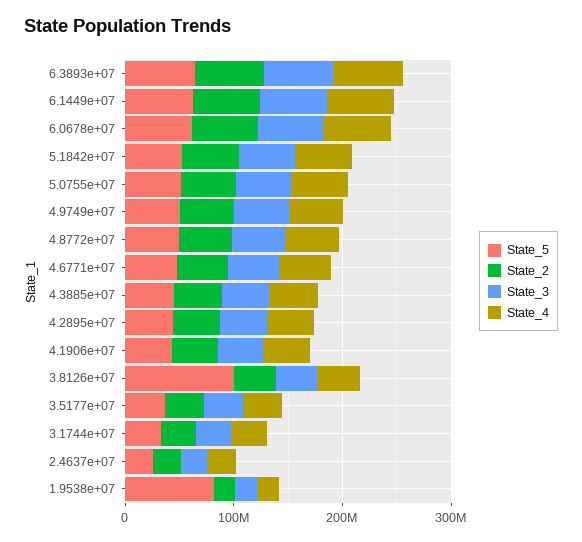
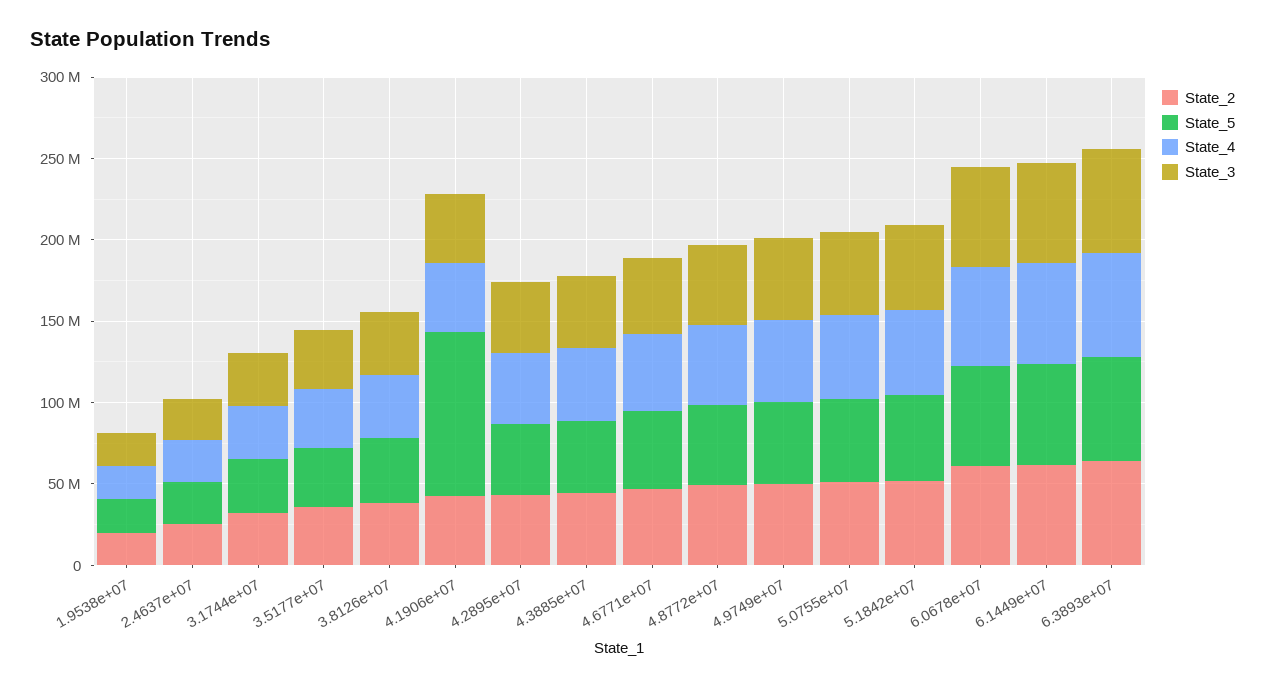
State_5, 4.1906e+07: 40000000 -> 100000000
State_5, 3.8126e+07: 100000000 -> 40000000
State_5, 1.9538e+07: 80000000 -> 20000000

